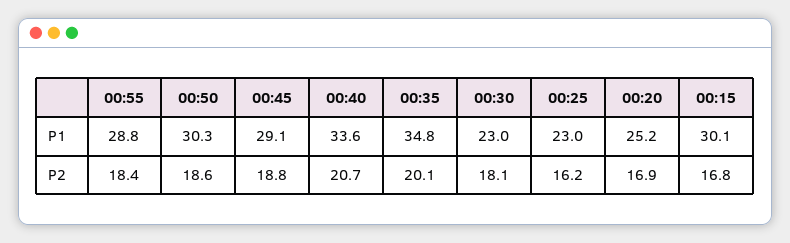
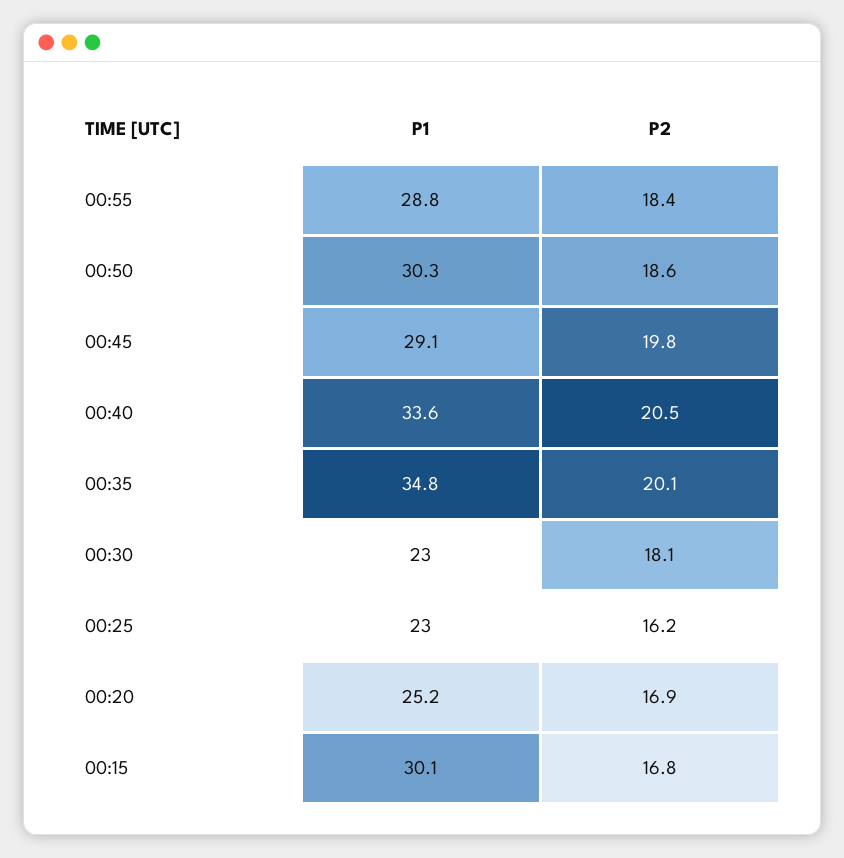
00:45, P2: 18.8 -> 19.8
00:40, P2: 20.7 -> 20.5

